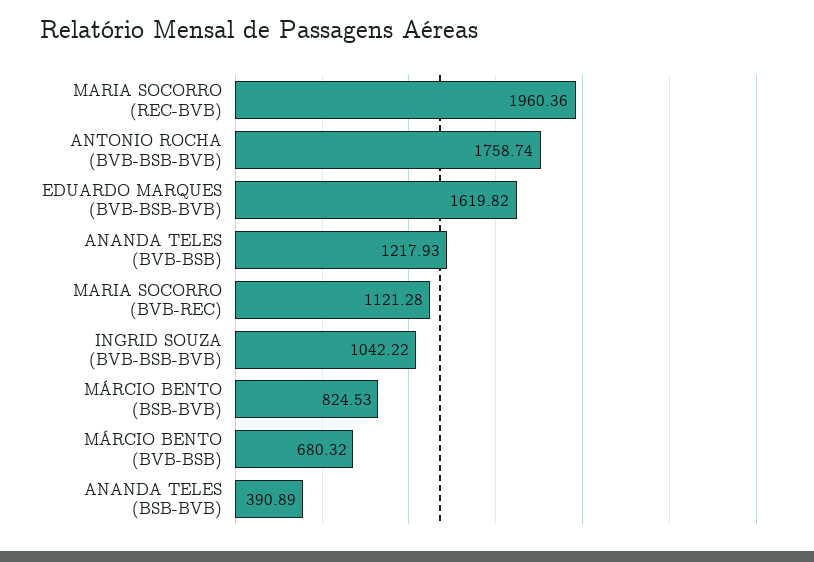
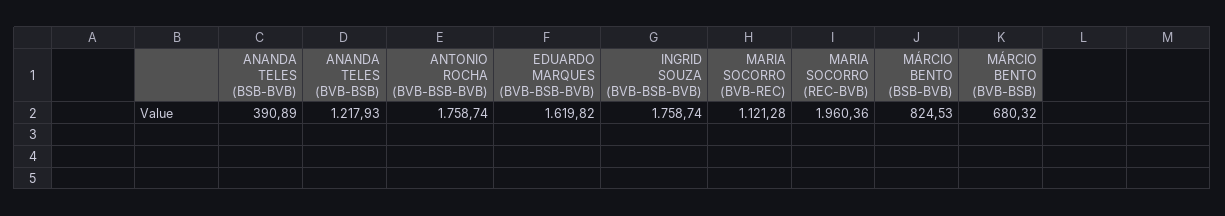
INGRID SOUZA (BVB-BSB-BVB): 1042.22 -> 1758.74

